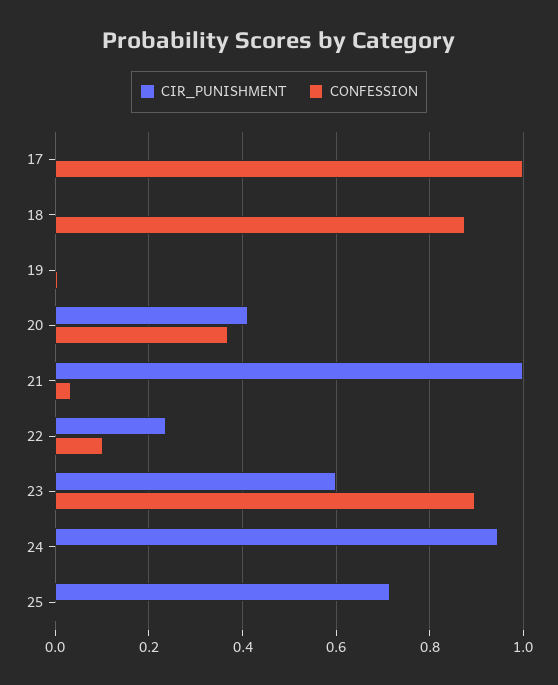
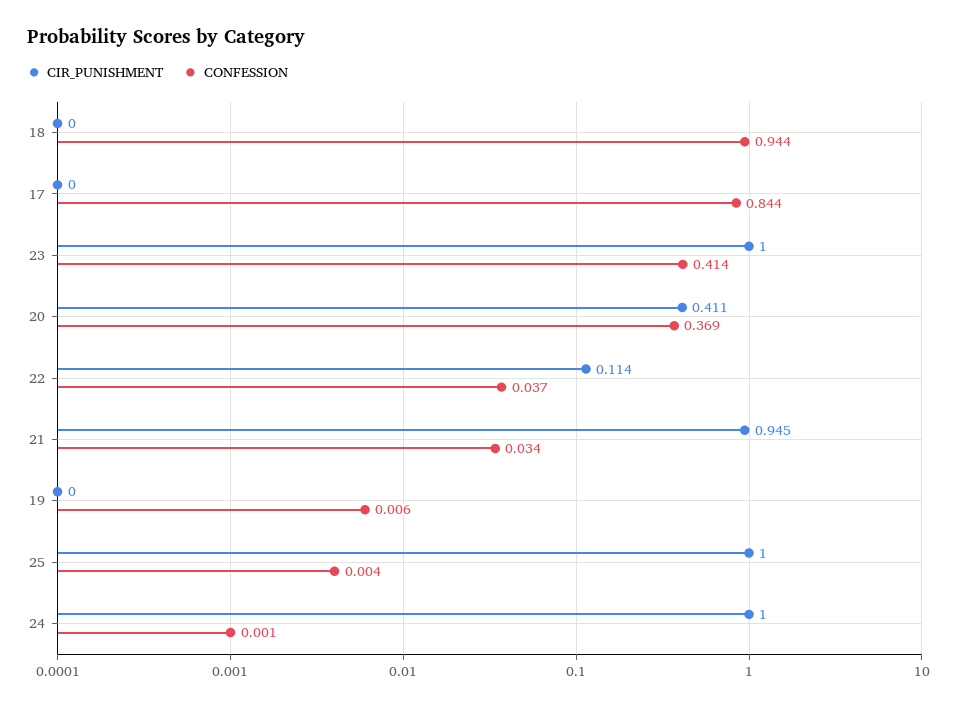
CONFESSION, 17: 1 -> 0.844
CONFESSION, 18: 0.88 -> 0.944
CIR_PUNISHMENT, 21: 1 -> 0.945
CIR_PUNISHMENT, 22: 0.24 -> 0.114
CONFESSION, 22: 0.1 -> 0.037
CIR_PUNISHMENT, 23: 0.6 -> 1
CONFESSION, 23: 0.9 -> 0.414
CIR_PUNISHMENT, 24: 0.94 -> 1
CIR_PUNISHMENT, 25: 0.72 -> 1

